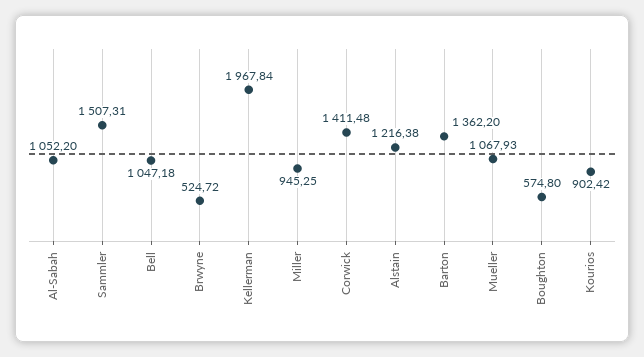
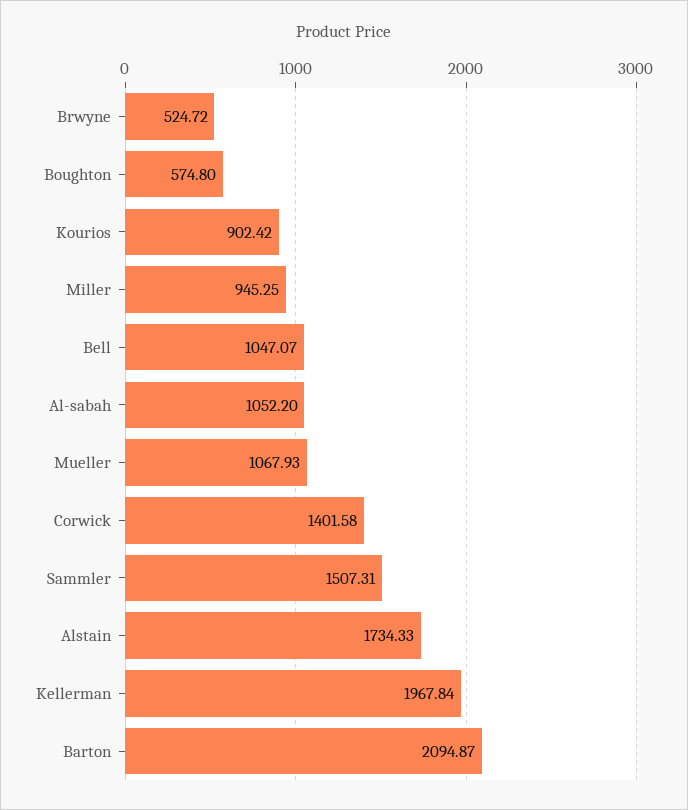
Bell: 1047.18 -> 1047.07
Corwick: 1411.48 -> 1401.58
Alstain: 1216.38 -> 1734.33
Barton: 1362.2 -> 2094.87

